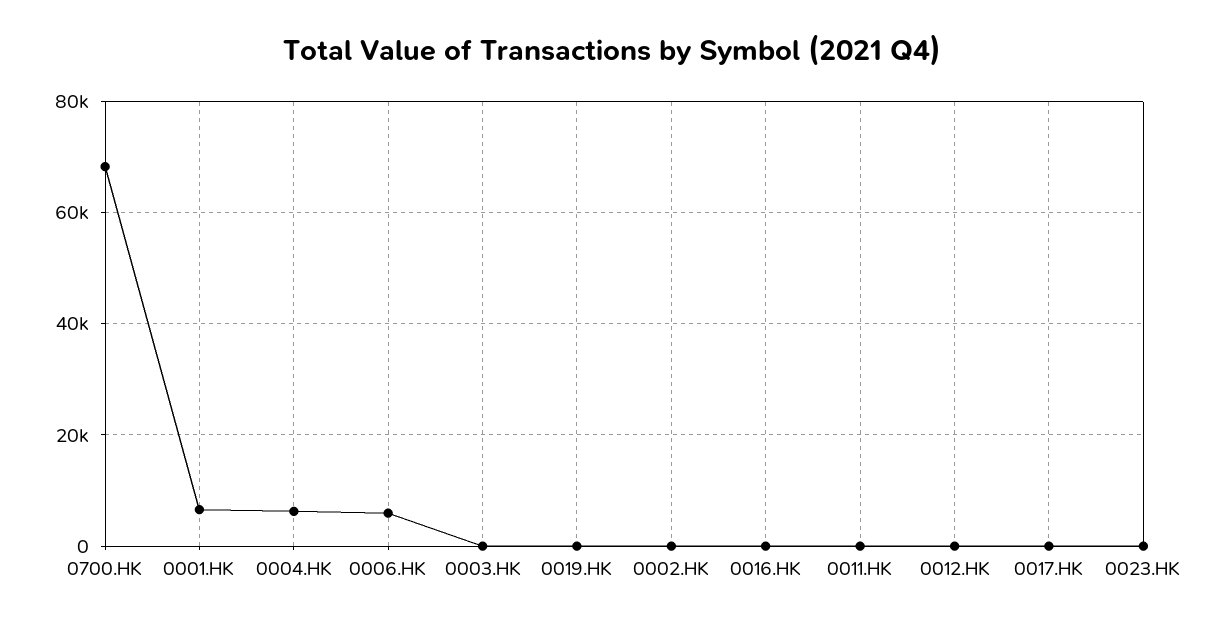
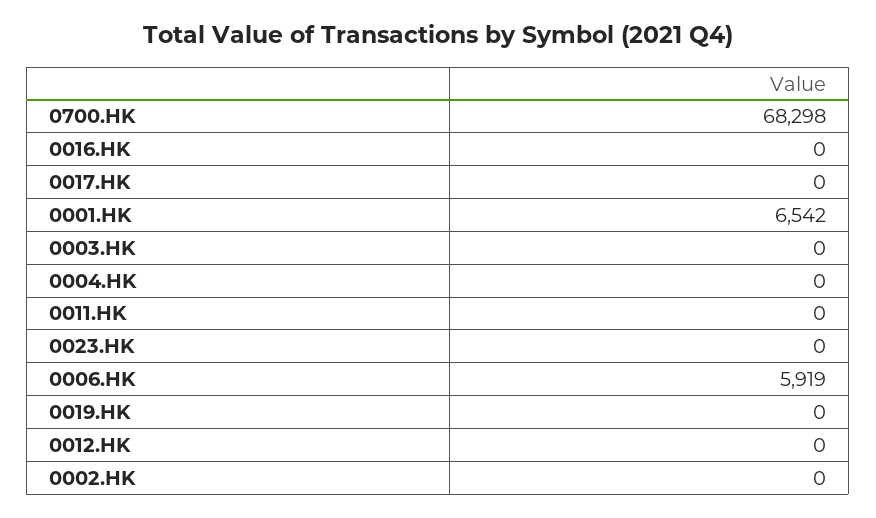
0004.HK: 6000 -> 0

